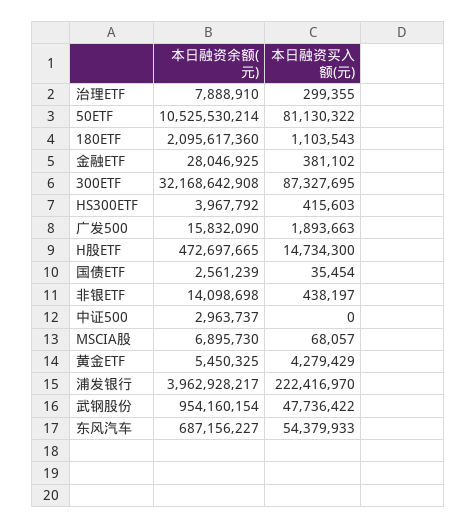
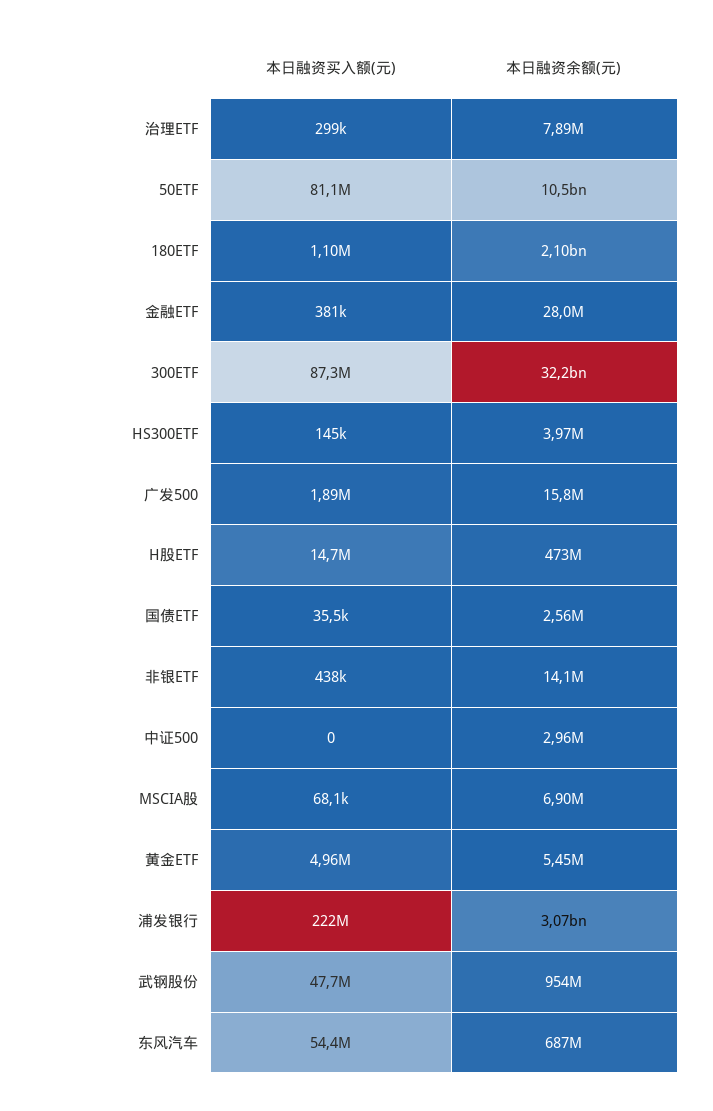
本日融资买入额(元), HS300ETF: 415603 -> 145000
本日融资买入额(元), 黄金ETF: 4279429 -> 4960000
本日融资余额(元), 浦发银行: 3962928217 -> 3070000000

